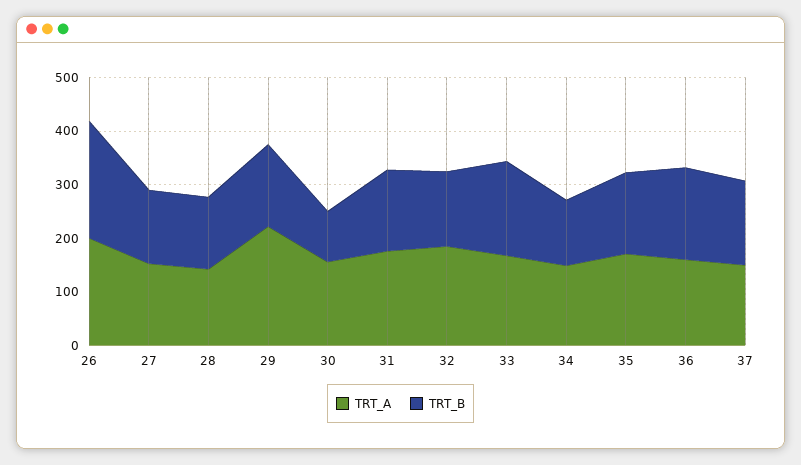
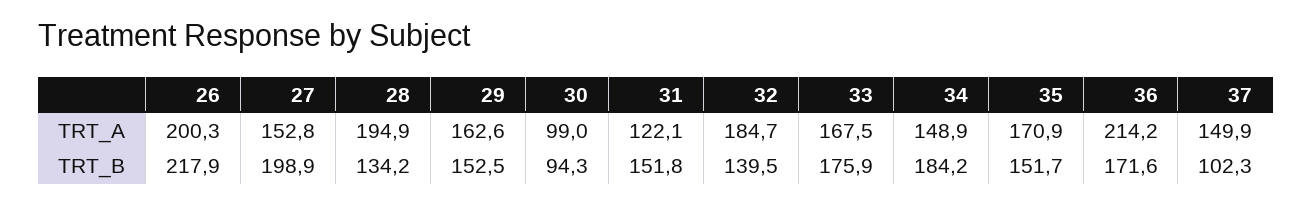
TRT_B, 27: 140 -> 198.9
TRT_A, 28: 140 -> 194.9
TRT_A, 29: 220 -> 162.6
TRT_A, 30: 160 -> 99
TRT_A, 31: 180 -> 122.1
TRT_B, 34: 120 -> 184.2
TRT_A, 36: 160 -> 214.2
TRT_B, 37: 160 -> 102.3

